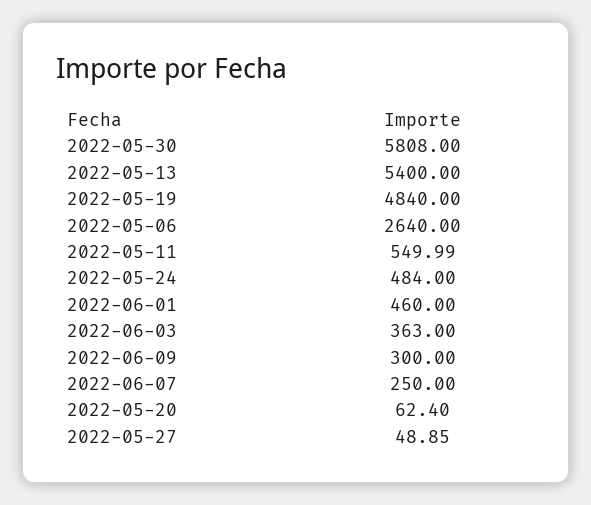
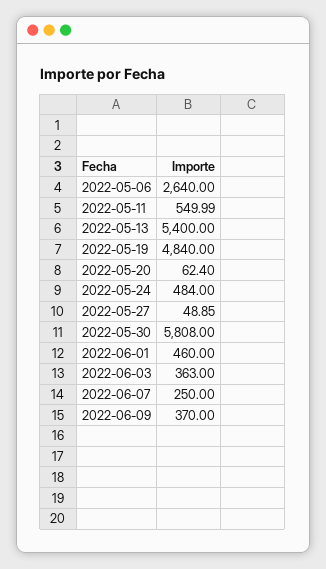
2022-06-09: 300 -> 370

